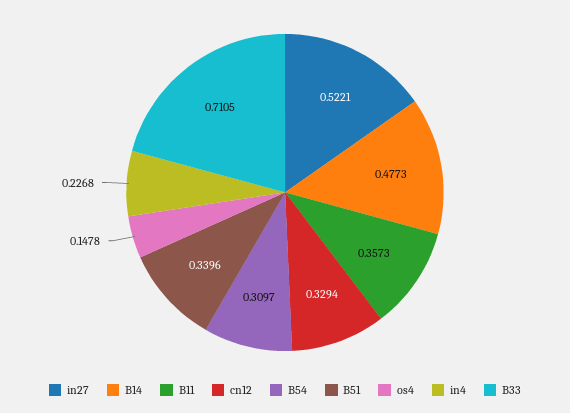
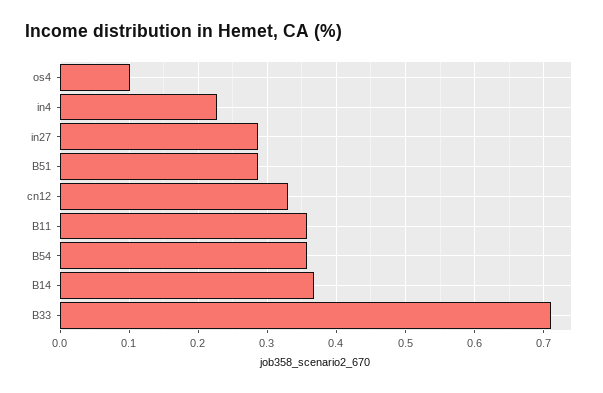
in27: 0.5221 -> 0.29
B14: 0.4773 -> 0.37
B54: 0.3097 -> 0.36
B51: 0.3396 -> 0.29
os4: 0.1478 -> 0.1

